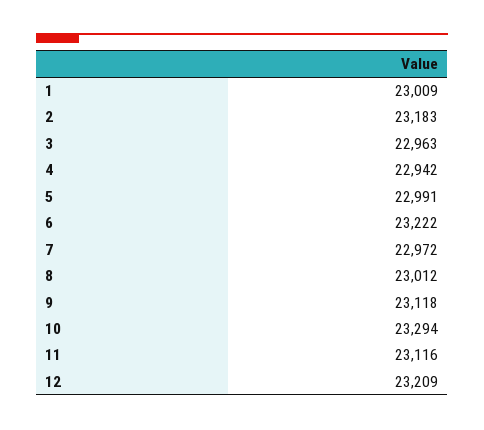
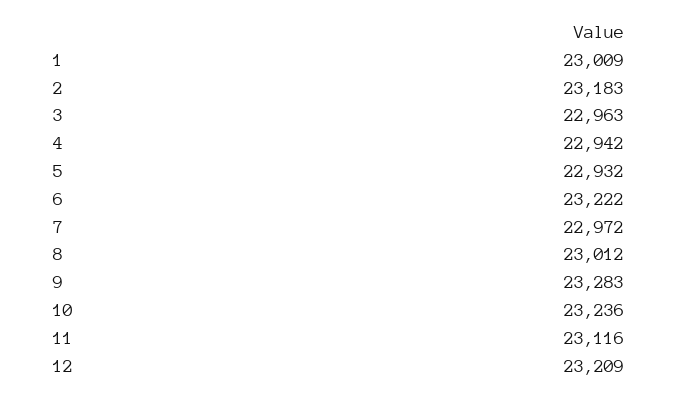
5: 22991 -> 22932
9: 23118 -> 23283
10: 23294 -> 23236

